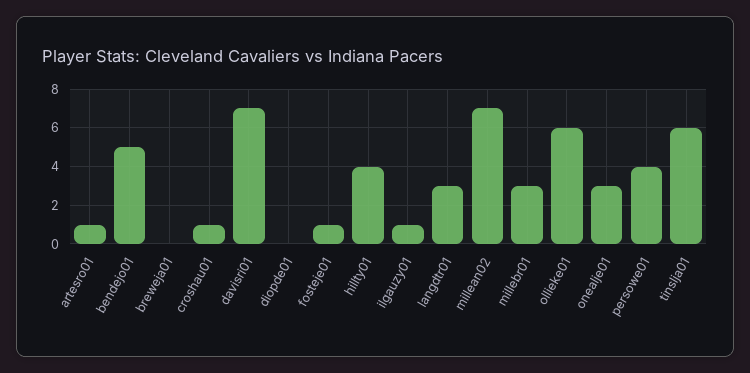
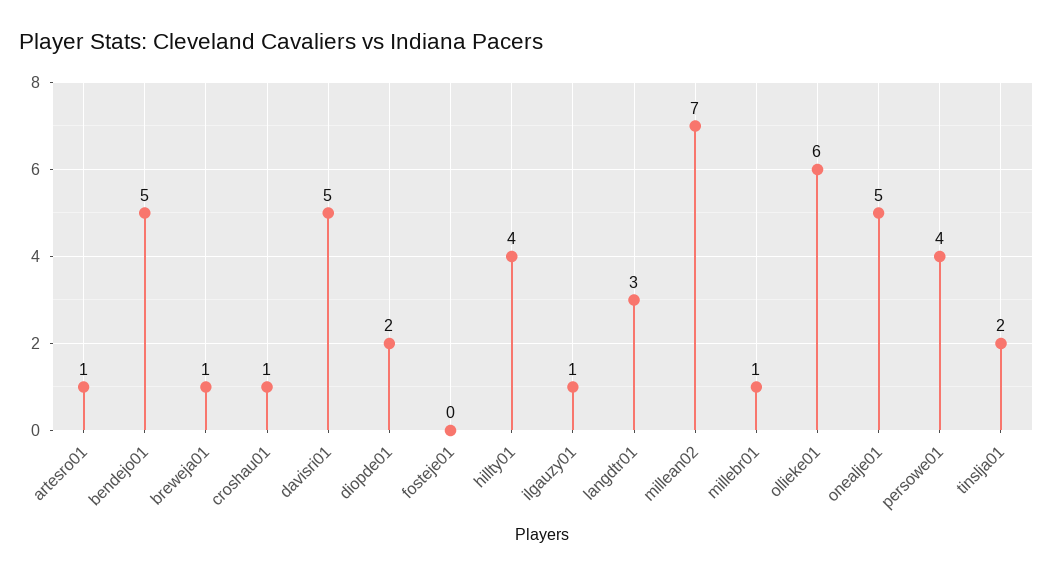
breweja01: 0 -> 1
davisri01: 7 -> 5
diopde01: 0 -> 2
fosteje01: 1 -> 0
millebr01: 3 -> 1
onealje01: 3 -> 5
tinslja01: 6 -> 2

